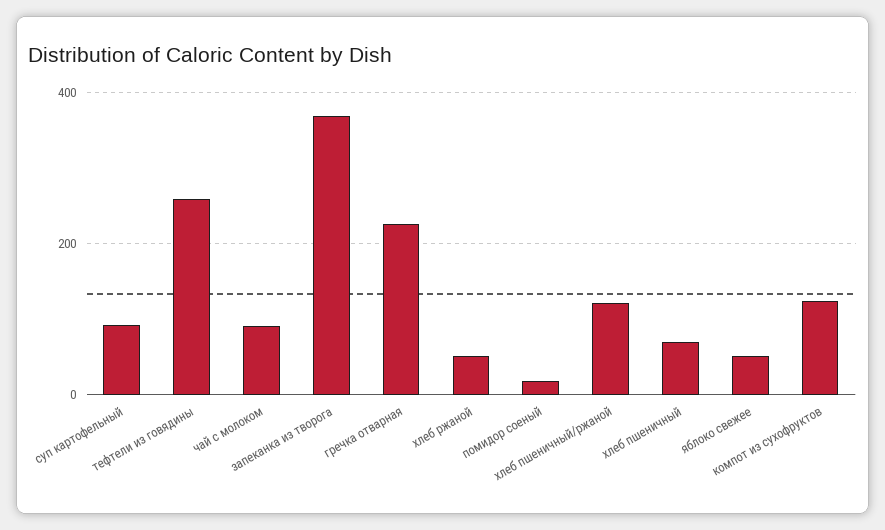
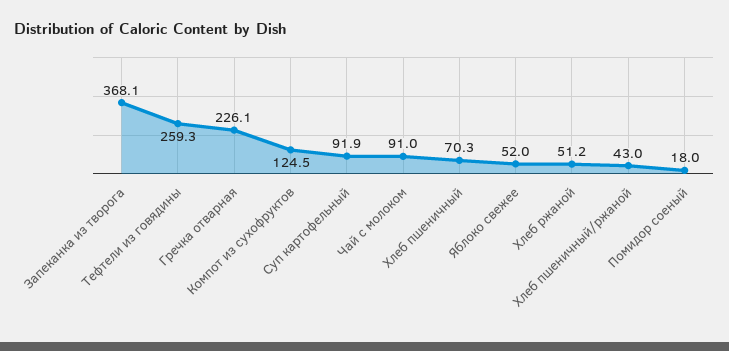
хлеб пшеничный/ржаной: 120 -> 43

